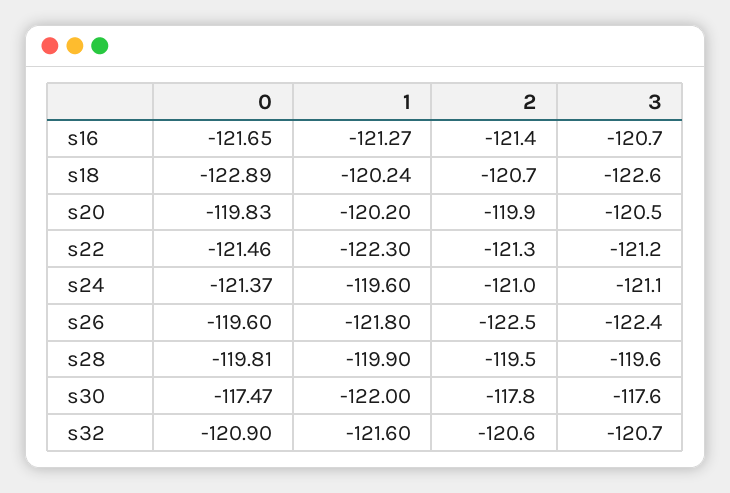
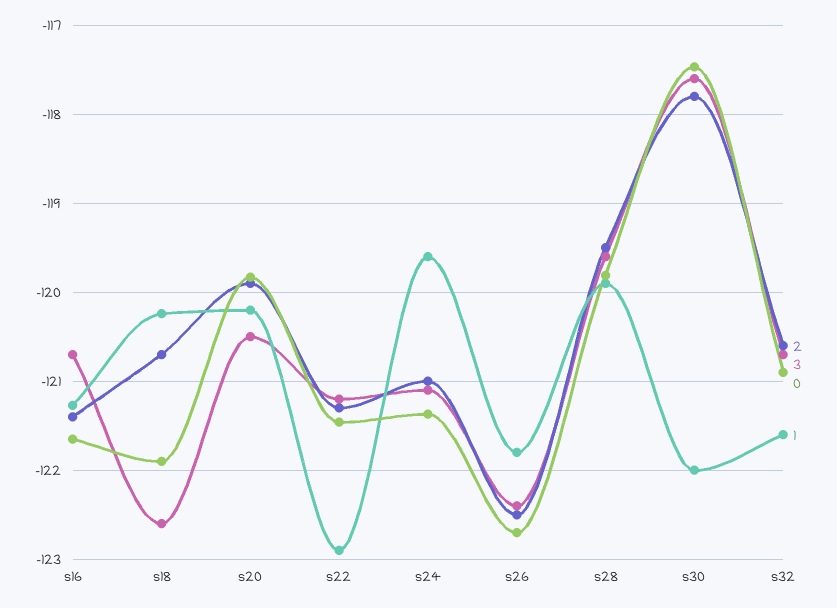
0, s18: -122.89 -> -121.9
1, s22: -122.3 -> -122.9
0, s26: -119.6 -> -122.7

